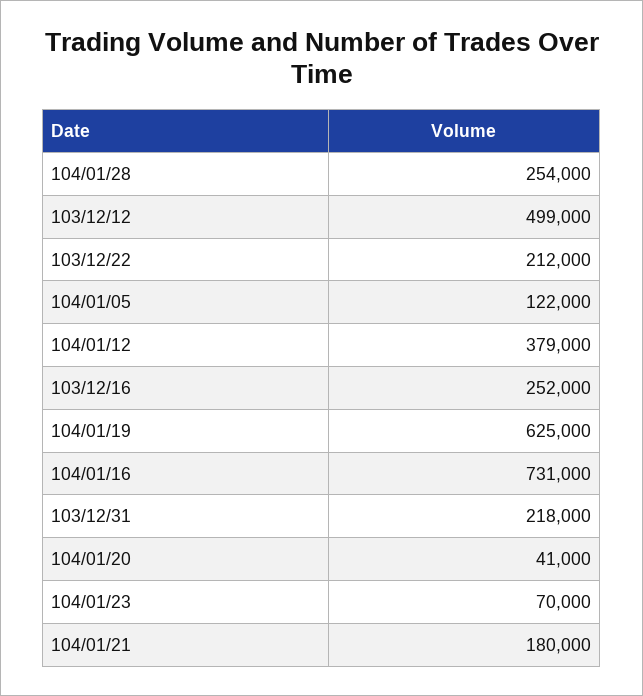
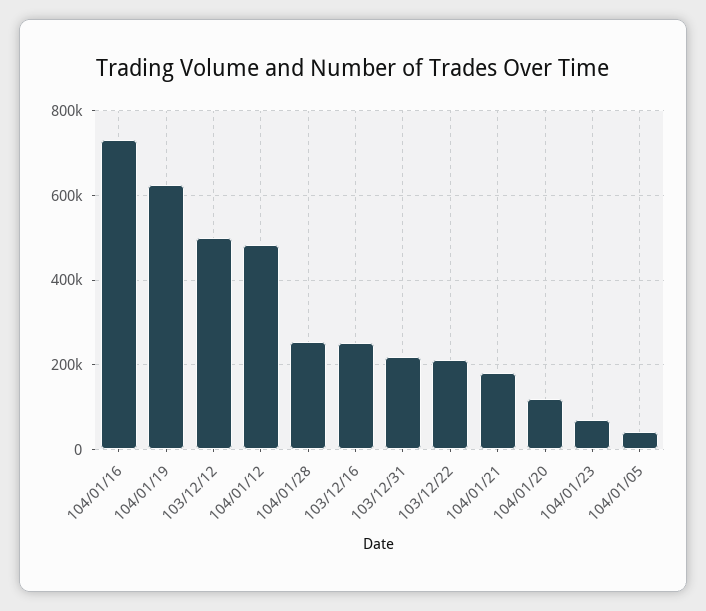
104/01/05: 122000 -> 40000
104/01/12: 379000 -> 480000
104/01/20: 41000 -> 120000

